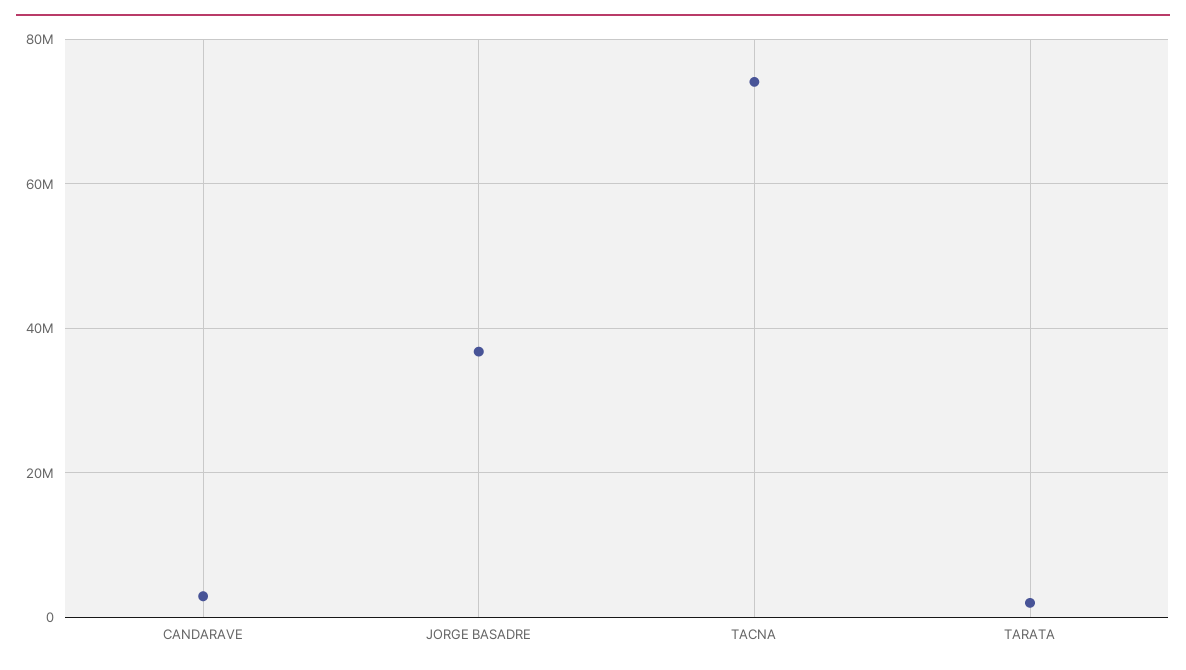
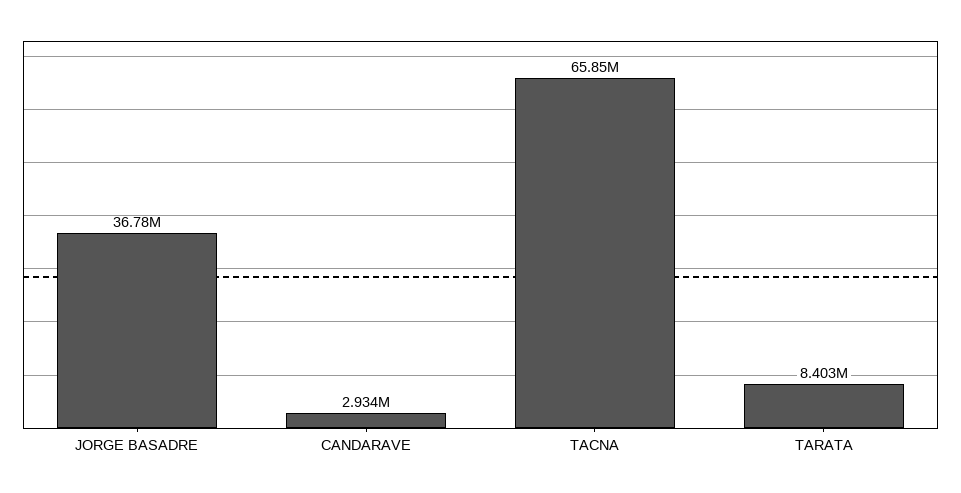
TACNA: 74000000 -> 65850000
TARATA: 2000000 -> 8403000

